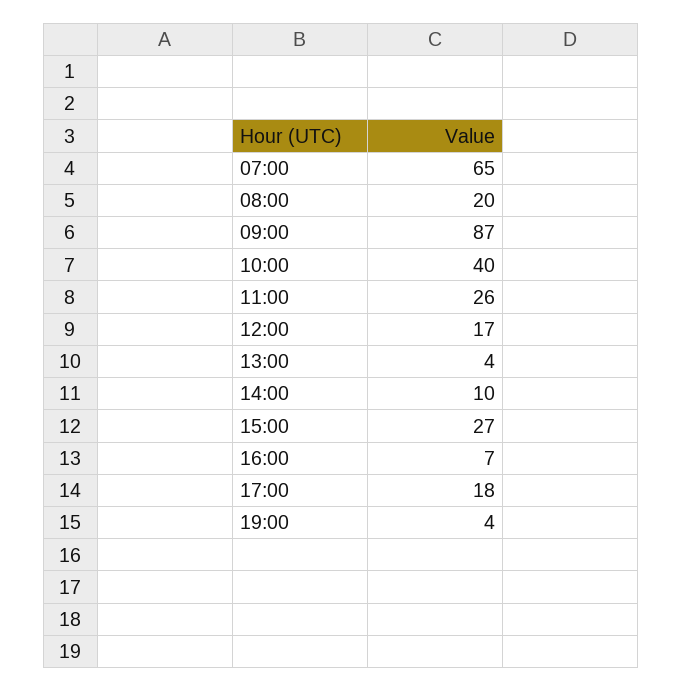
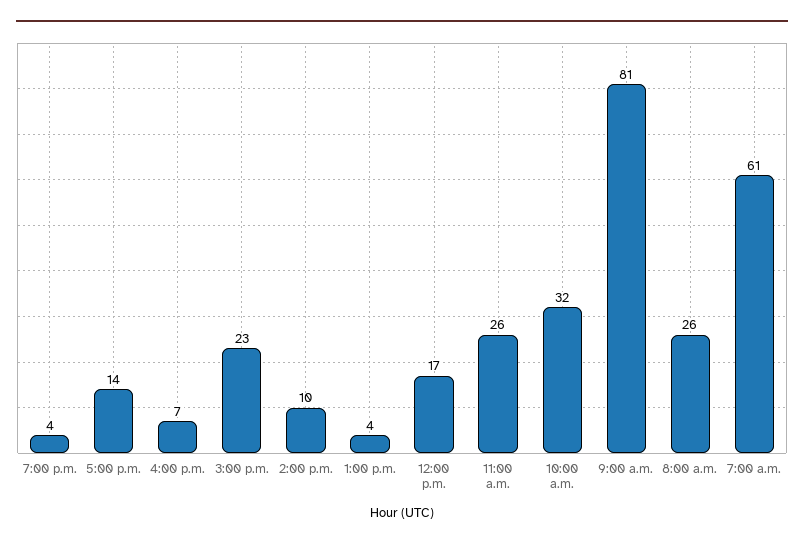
07:00: 65 -> 61
08:00: 20 -> 26
09:00: 87 -> 81
10:00: 40 -> 32
15:00: 27 -> 23
17:00: 18 -> 14

